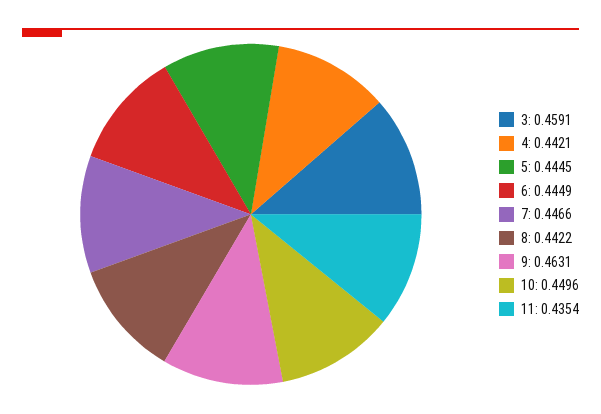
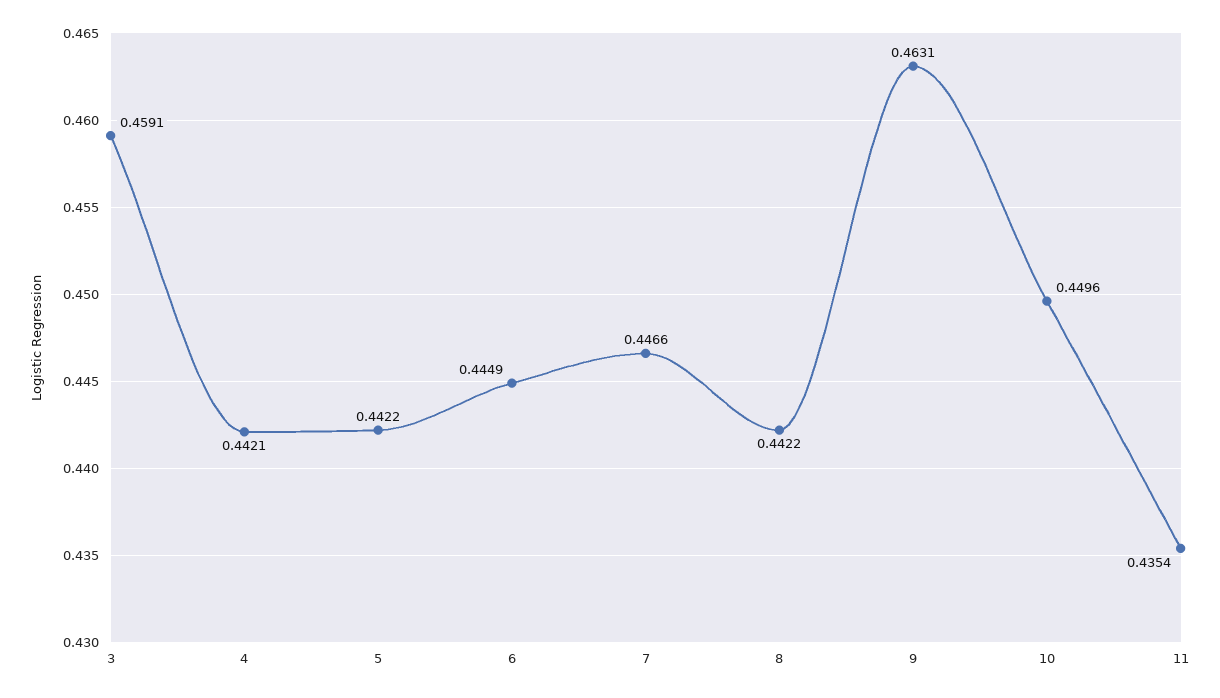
5: 0.4445 -> 0.4422

